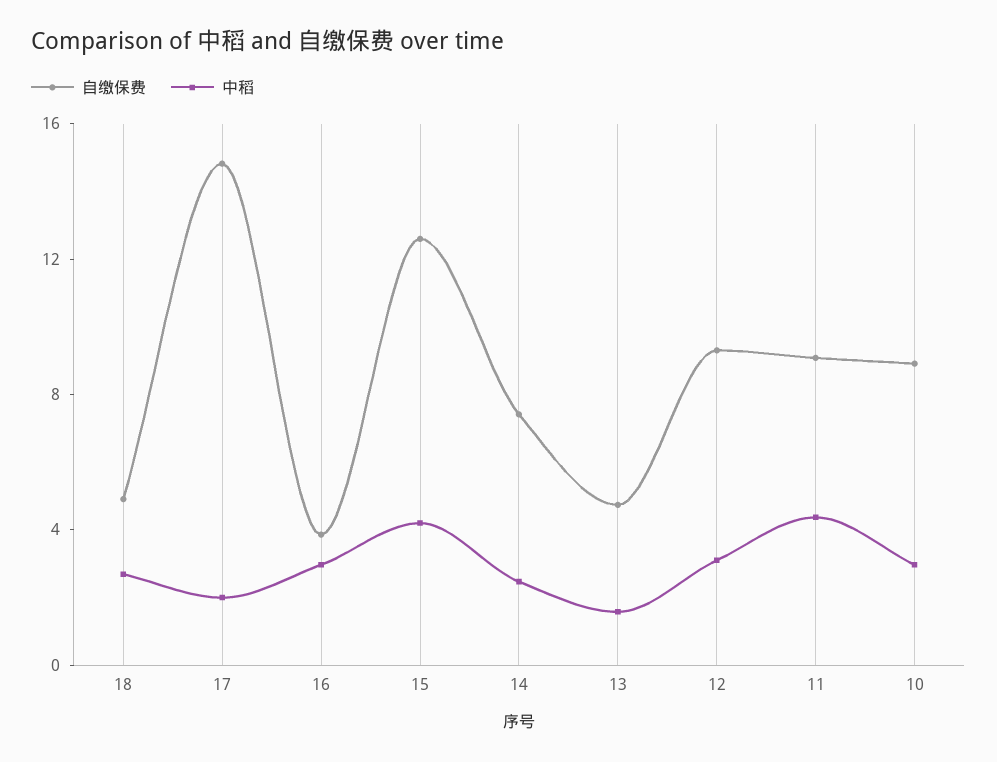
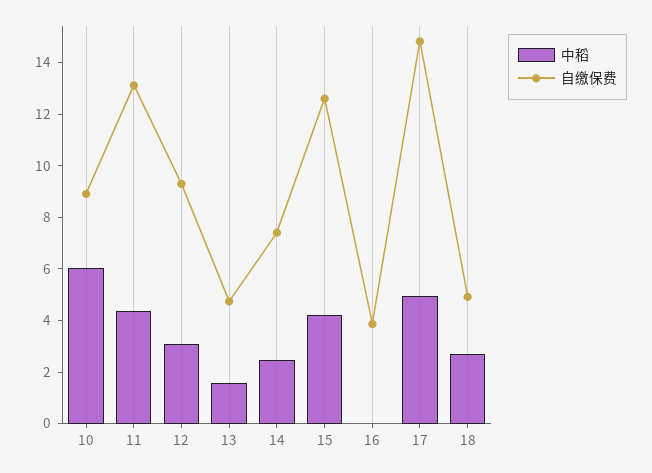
中稻, 17: 2 -> 5
中稻, 16: 3 -> 0
自缴保费, 11: 9 -> 13
中稻, 10: 3 -> 6

